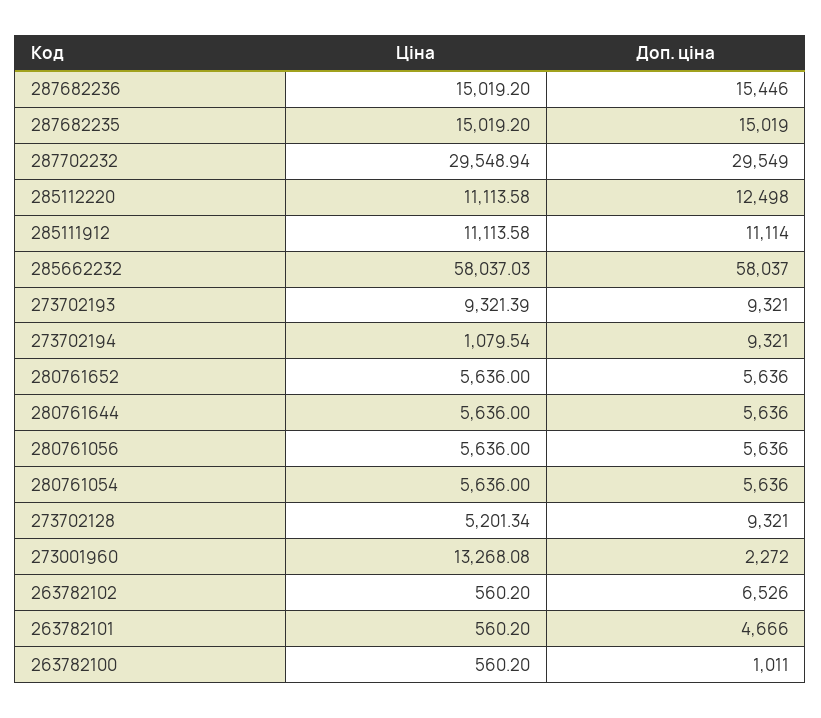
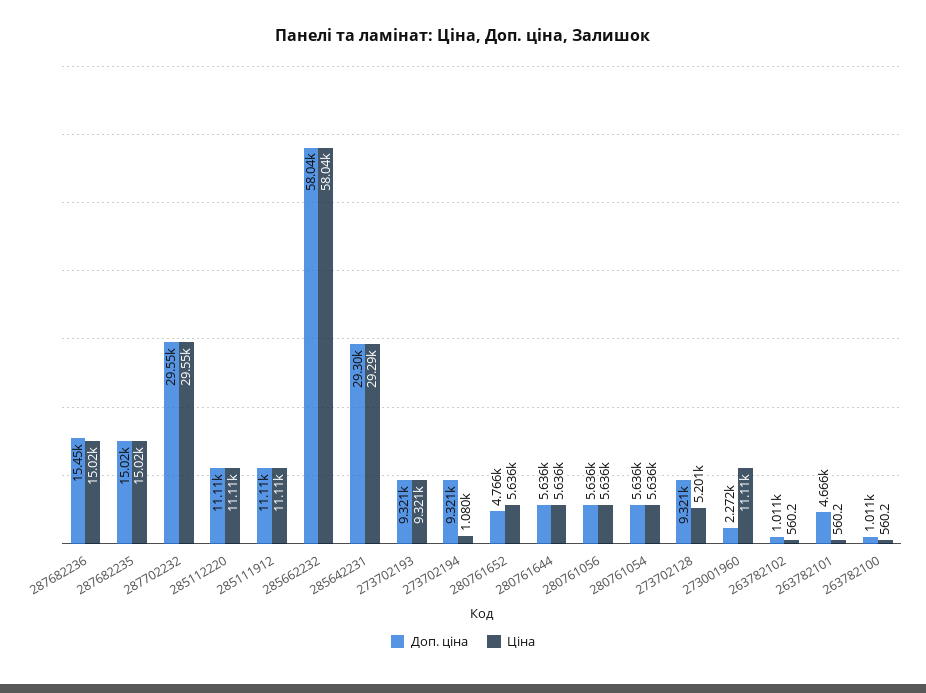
Доп. ціна, 285112220: 12498 -> 11110
Доп. ціна, 280761652: 5636 -> 4766
Ціна, 273001960: 13268.08 -> 11110
Доп. ціна, 263782102: 6526 -> 1011
Доп. ціна, 285642231: none -> 29300
Ціна, 285642231: none -> 29290

